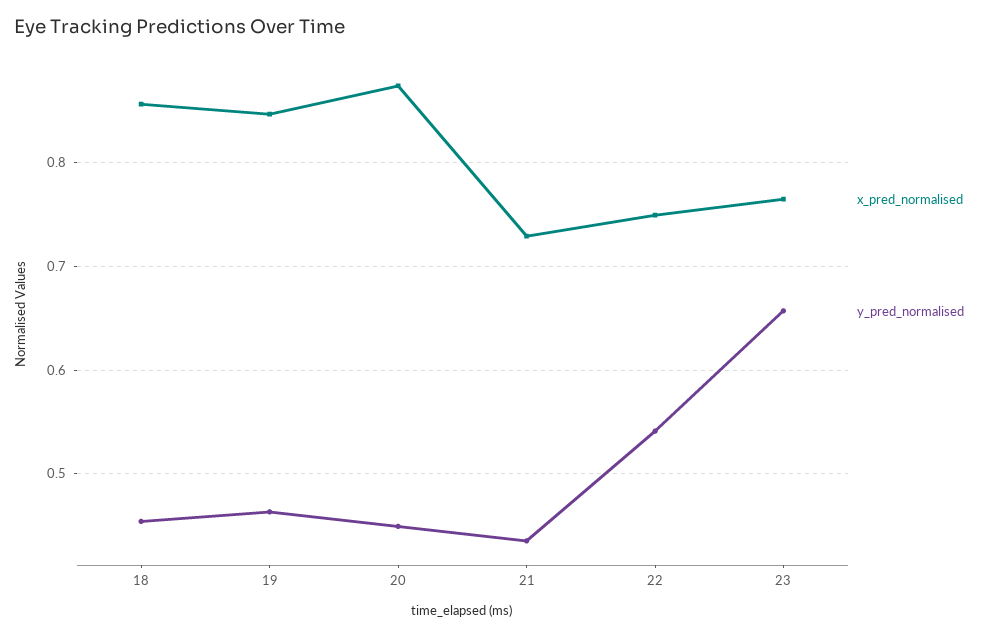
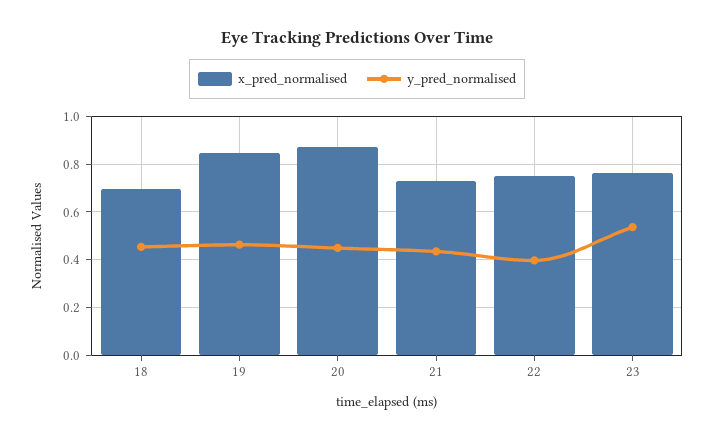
x_pred_normalised, 18: 0.86 -> 0.7
y_pred_normalised, 22: 0.54 -> 0.4
y_pred_normalised, 23: 0.66 -> 0.55

